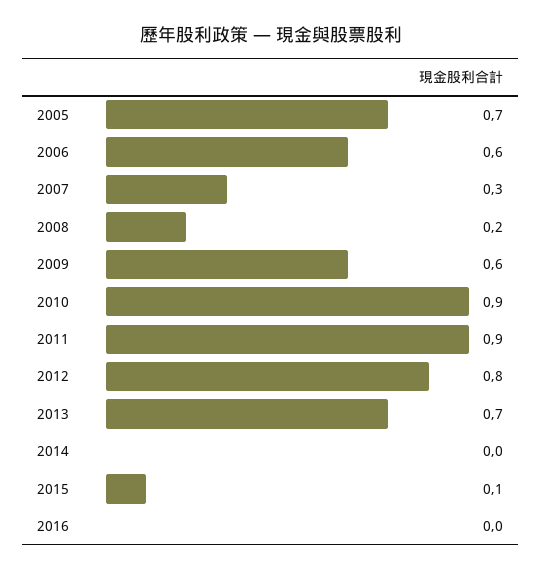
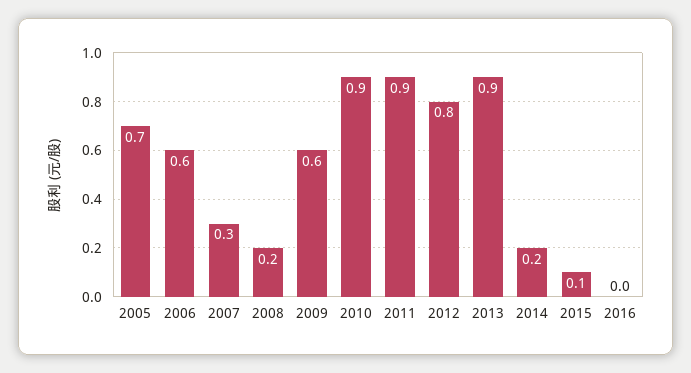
2013: 0.7 -> 0.9
2014: 0 -> 0.2

